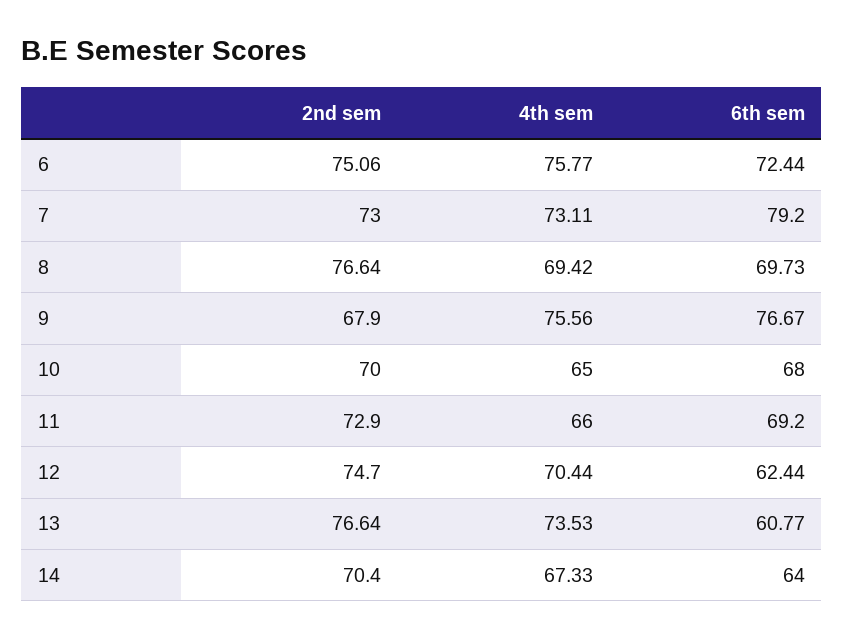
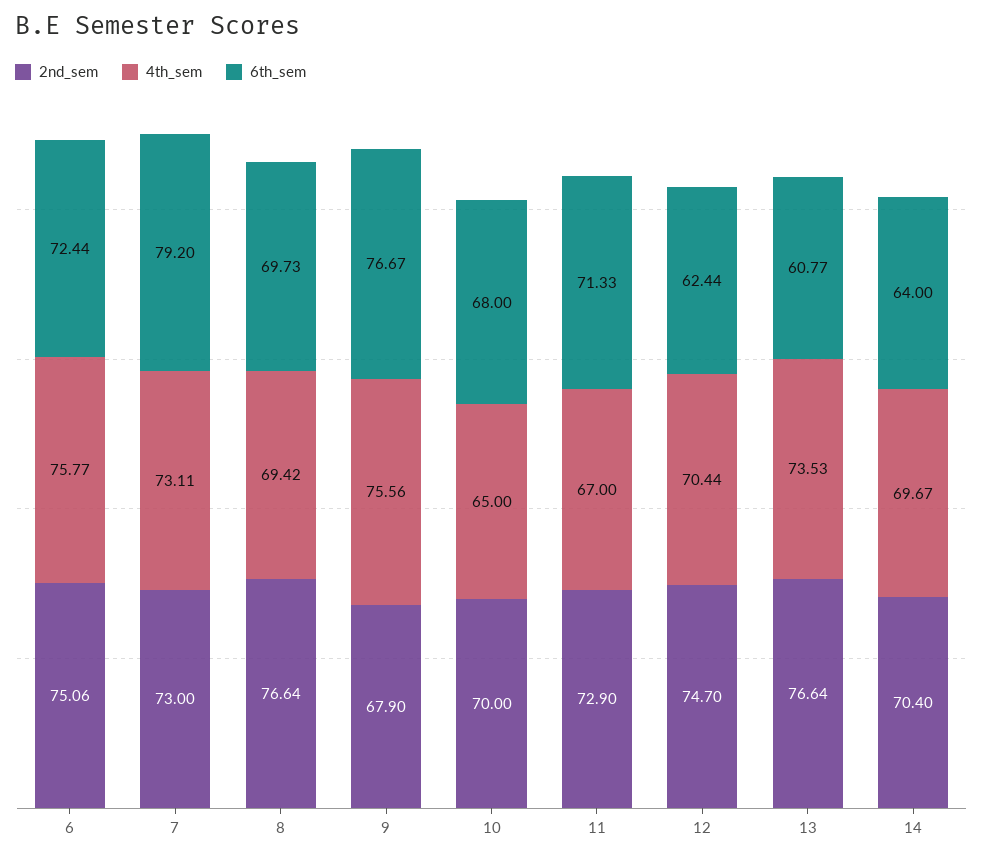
4th sem, 11: 66 -> 67
6th sem, 11: 69.2 -> 71.33
4th sem, 14: 67.33 -> 69.67

